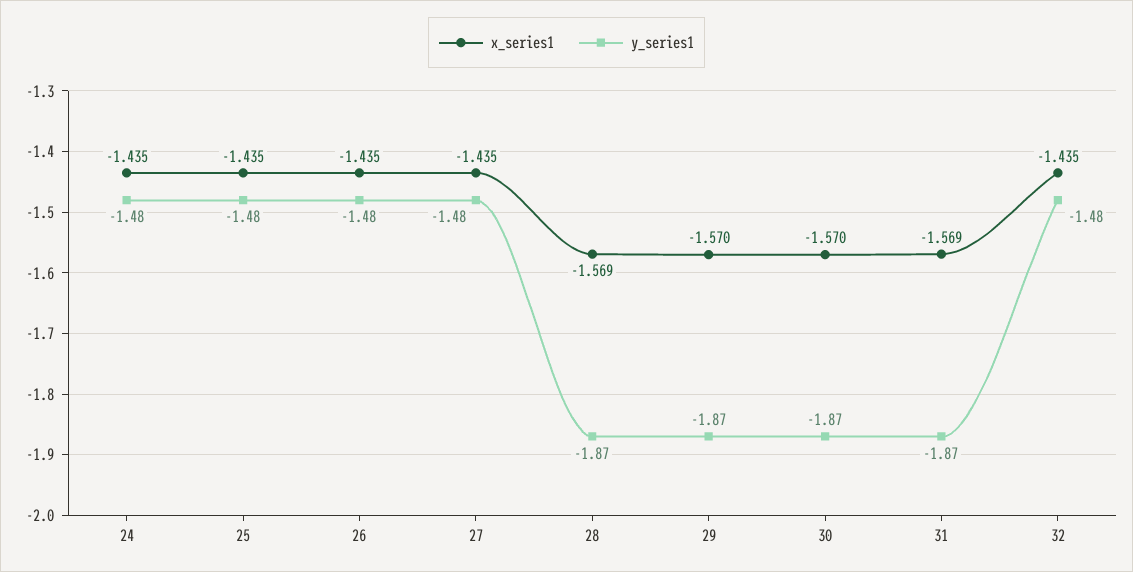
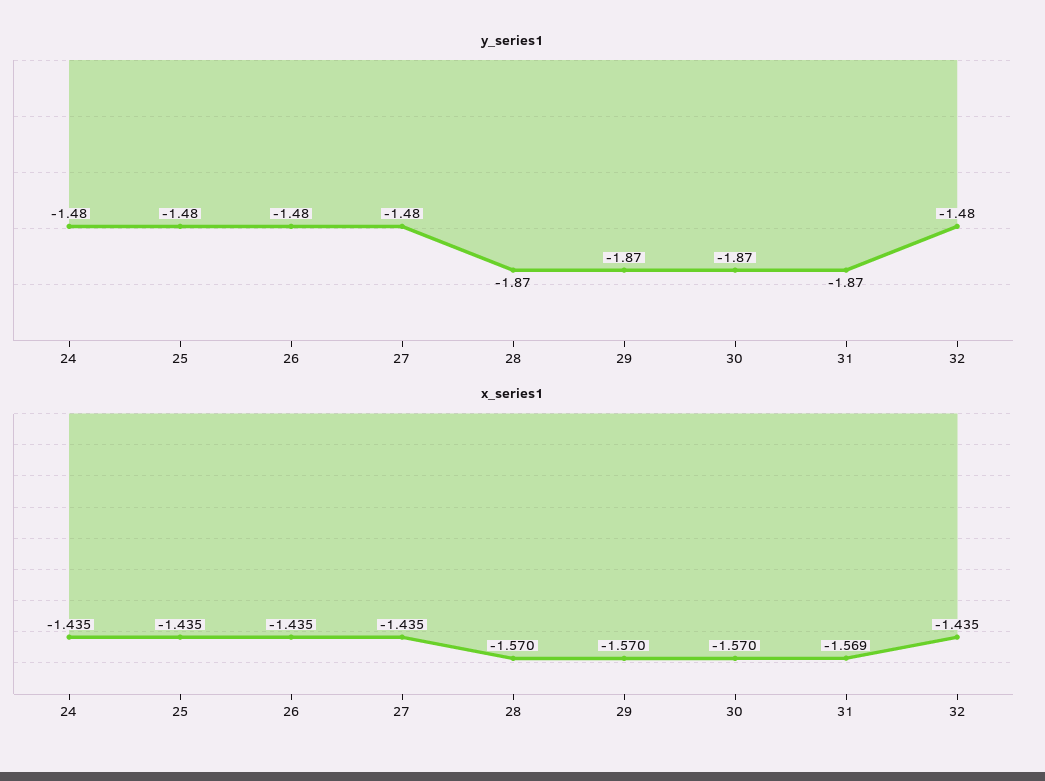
x_series1, 28: -1.569 -> -1.57

